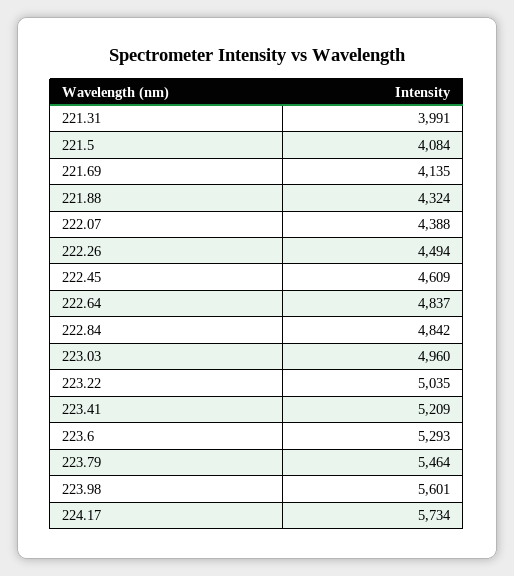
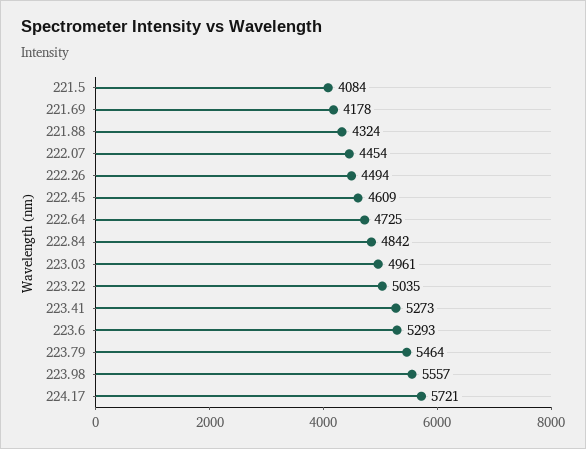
221.31: 3991 -> none
221.69: 4135 -> 4178
222.07: 4388 -> 4454
222.64: 4837 -> 4725
223.03: 4960 -> 4961
223.41: 5209 -> 5273
223.98: 5601 -> 5557
224.17: 5734 -> 5721

